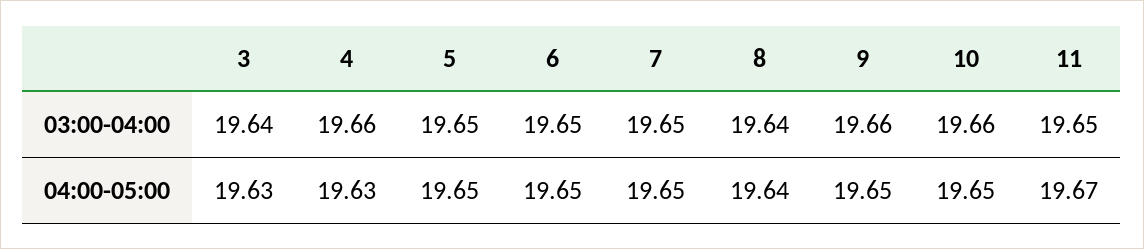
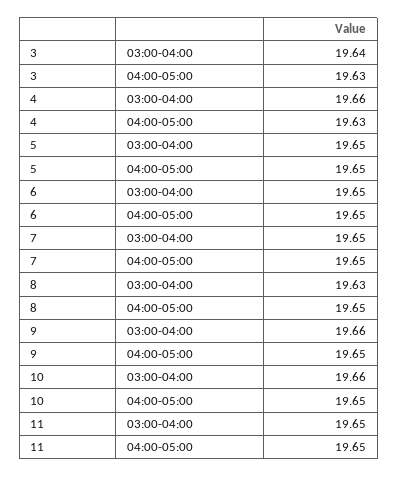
8, 03:00-04:00: 19.64 -> 19.63
8, 04:00-05:00: 19.64 -> 19.65
11, 04:00-05:00: 19.67 -> 19.65

